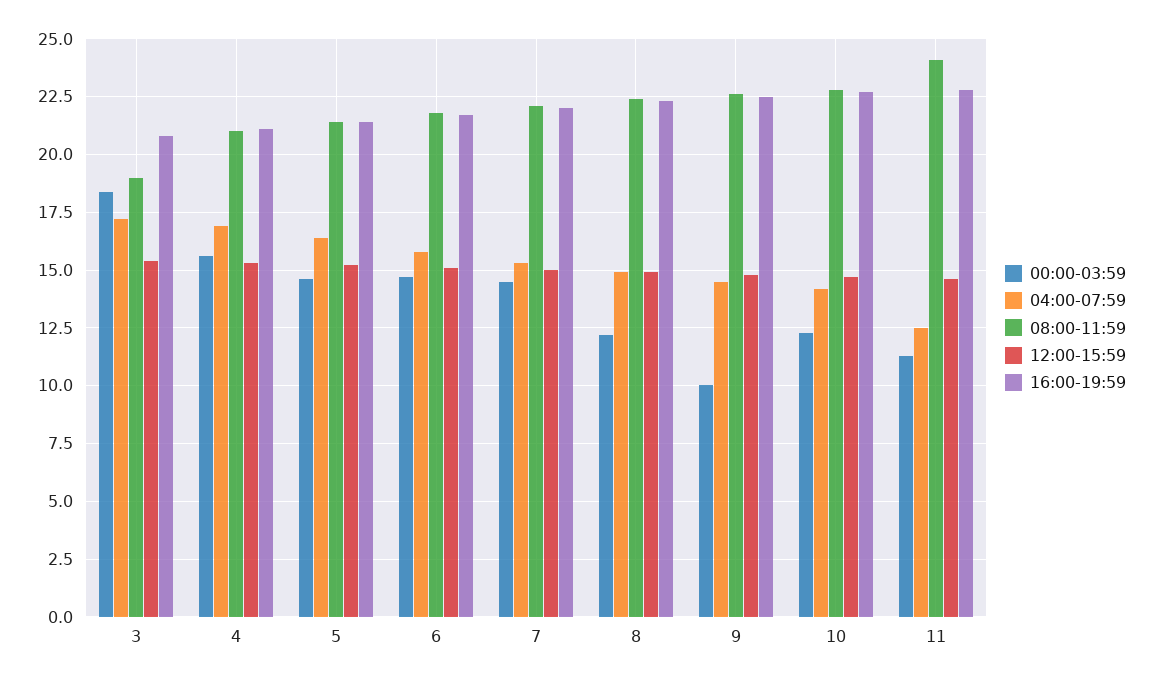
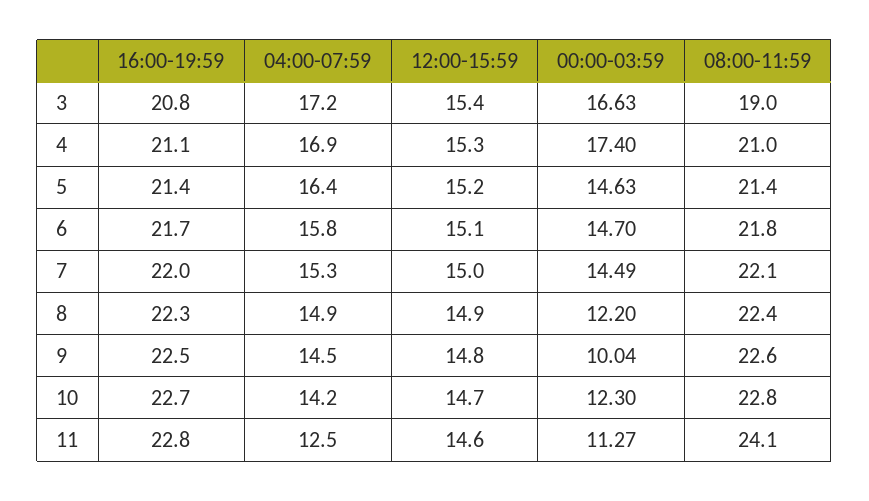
00:00-03:59, 3: 18.5 -> 16.63
00:00-03:59, 4: 15.5 -> 17.4

